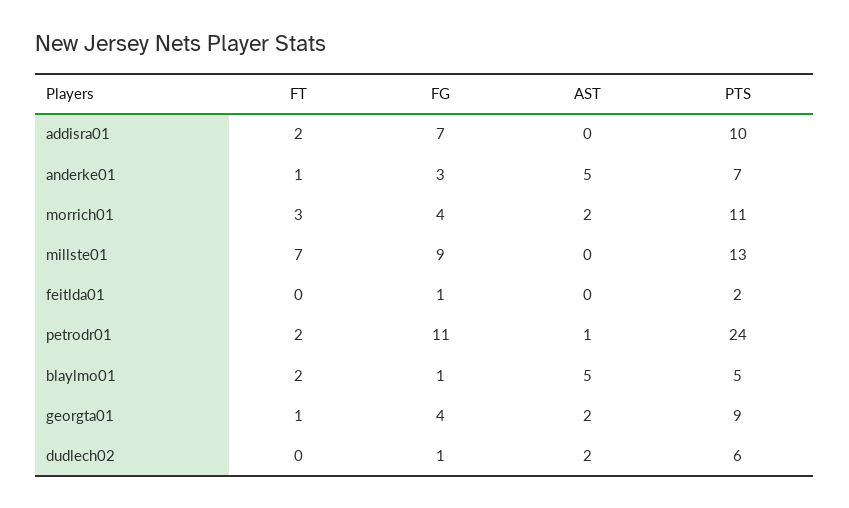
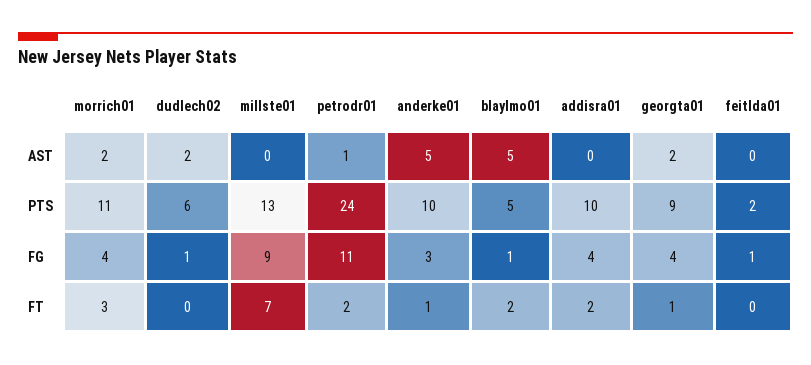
FG, addisra01: 7 -> 4
PTS, anderke01: 7 -> 10

